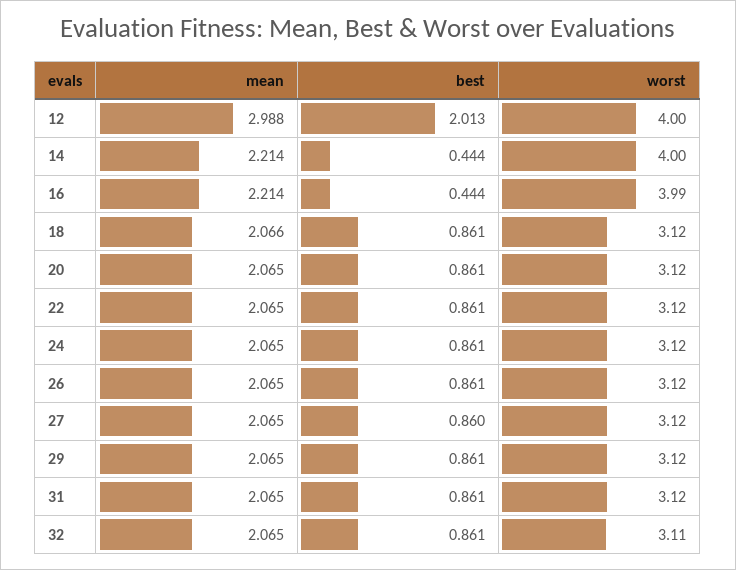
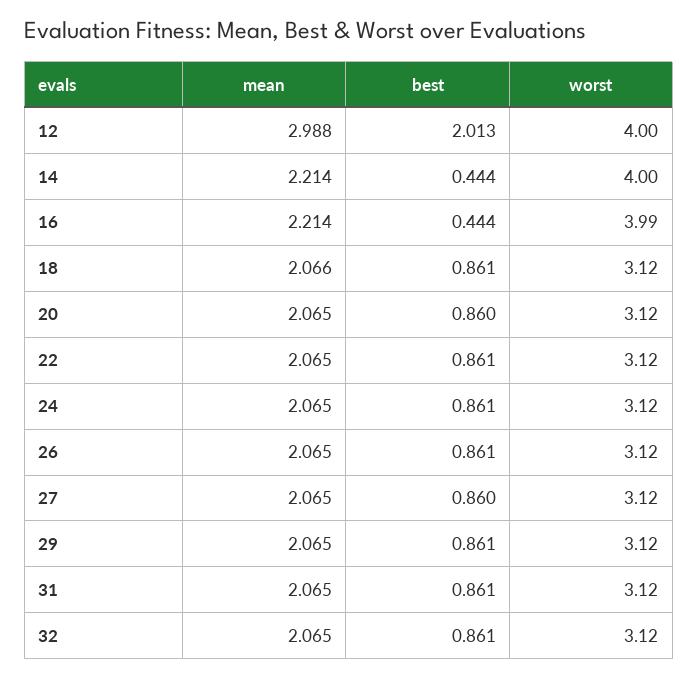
best, 20: 0.861 -> 0.86
worst, 32: 3.11 -> 3.12

